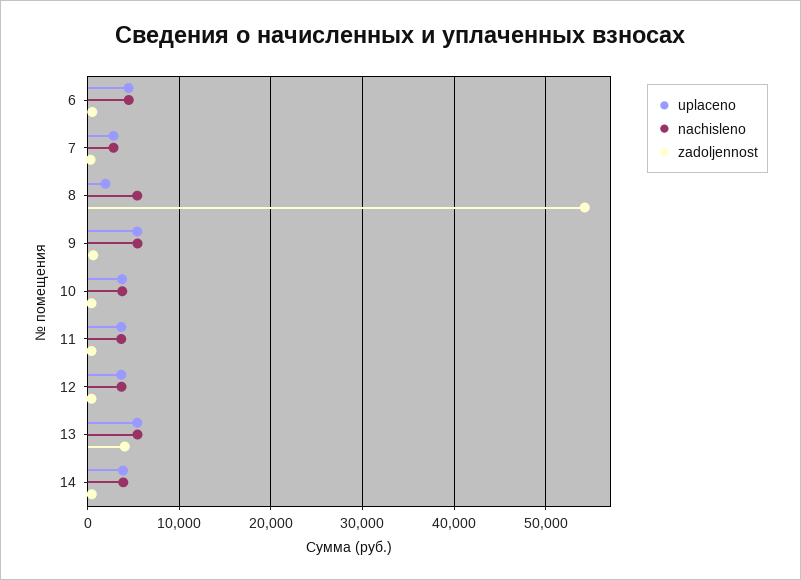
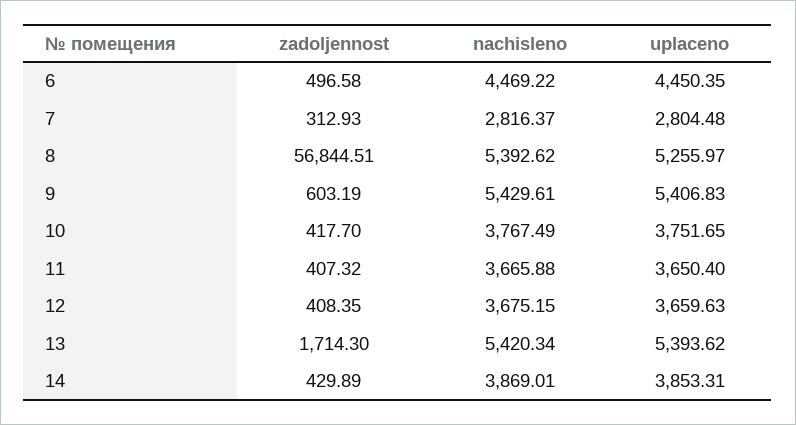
uplaceno, 8: 2000 -> 5255.97
zadoljennost, 8: 54000 -> 56844.51
zadoljennost, 13: 4000 -> 1714.3

